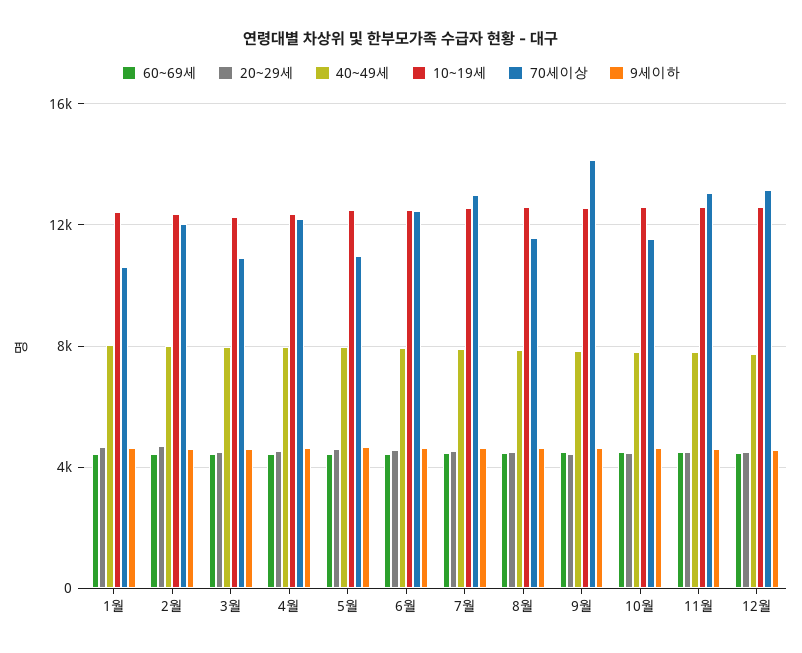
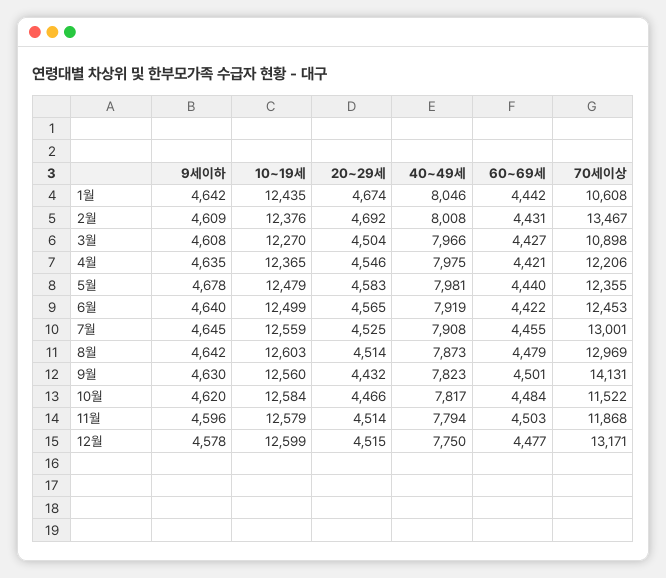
70세이상, 2월: 12000 -> 13467
70세이상, 5월: 11000 -> 12355
70세이상, 8월: 11500 -> 12969
70세이상, 11월: 13000 -> 11868

